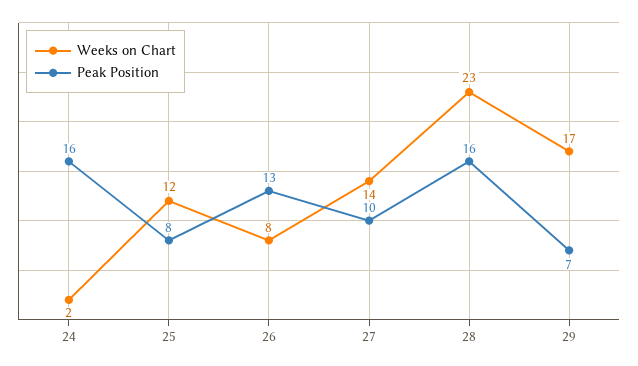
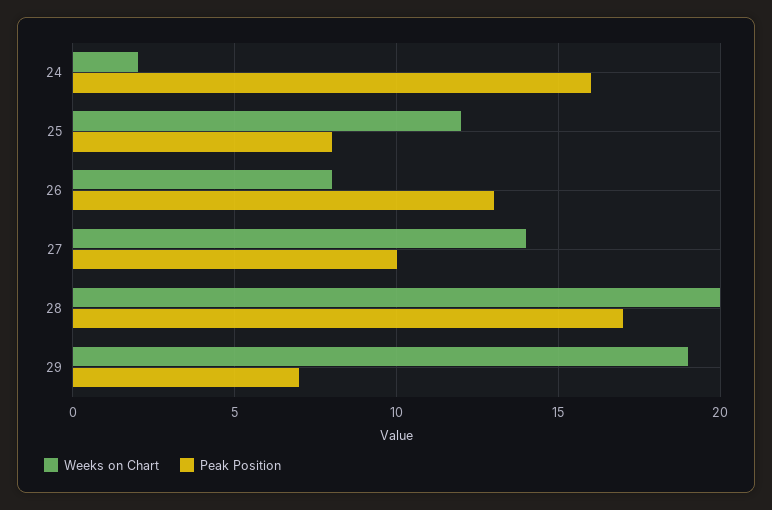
Weeks on Chart, 28: 23 -> 20
Peak Position, 28: 16 -> 17
Weeks on Chart, 29: 17 -> 19

